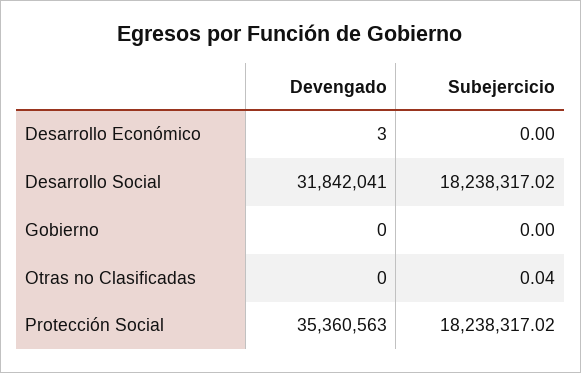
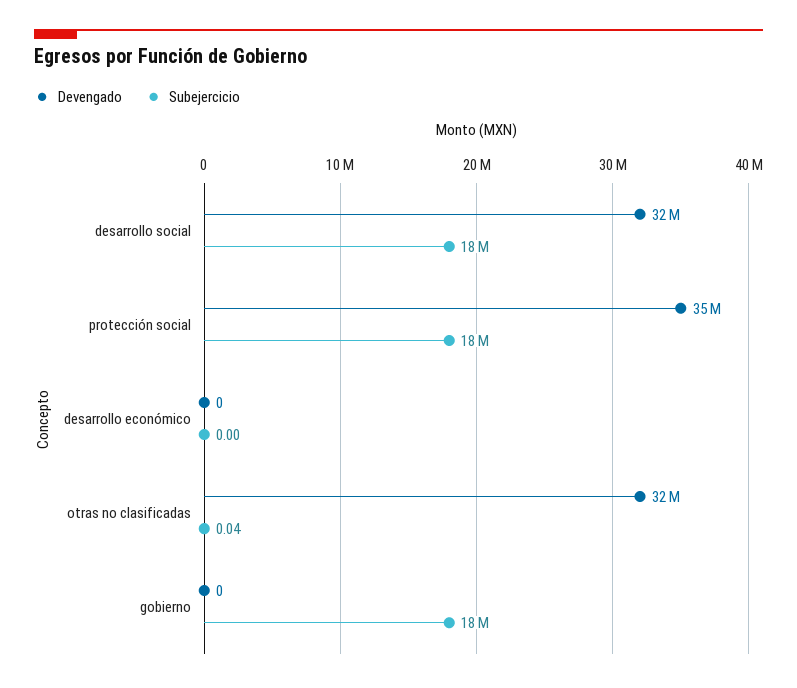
Devengado, Desarrollo Económico: 3 -> 0
Subejercicio, Gobierno: 0 -> 18000000
Devengado, Otras no Clasificadas: 0 -> 32000000

